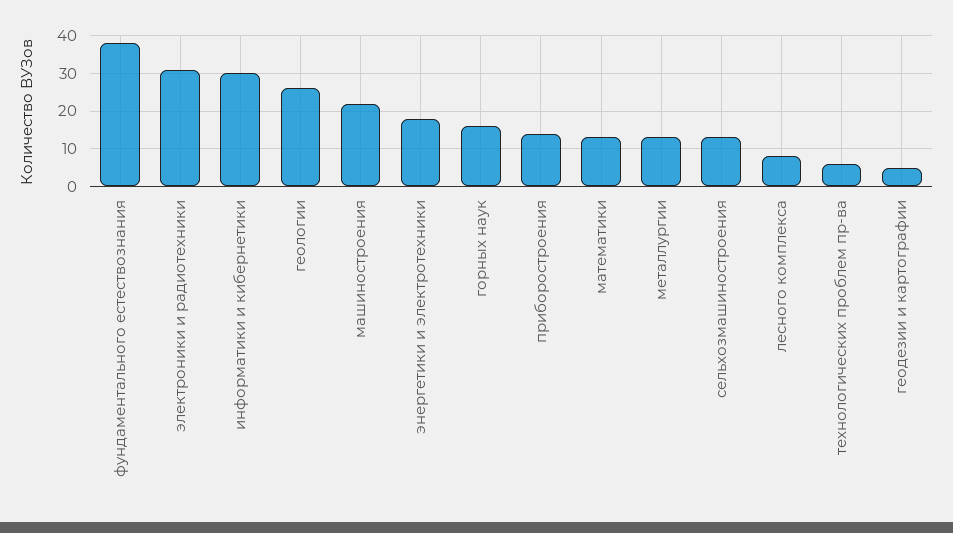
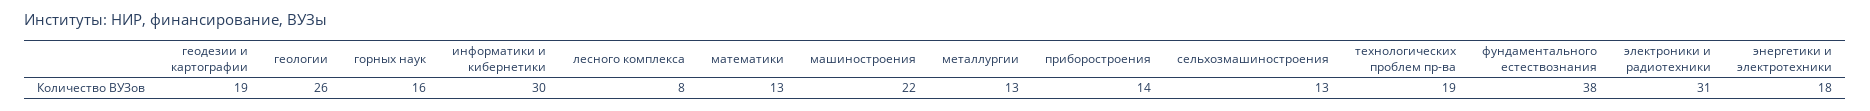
технологических проблем пр-ва: 5 -> 19
геодезии и картографии: 5 -> 19

